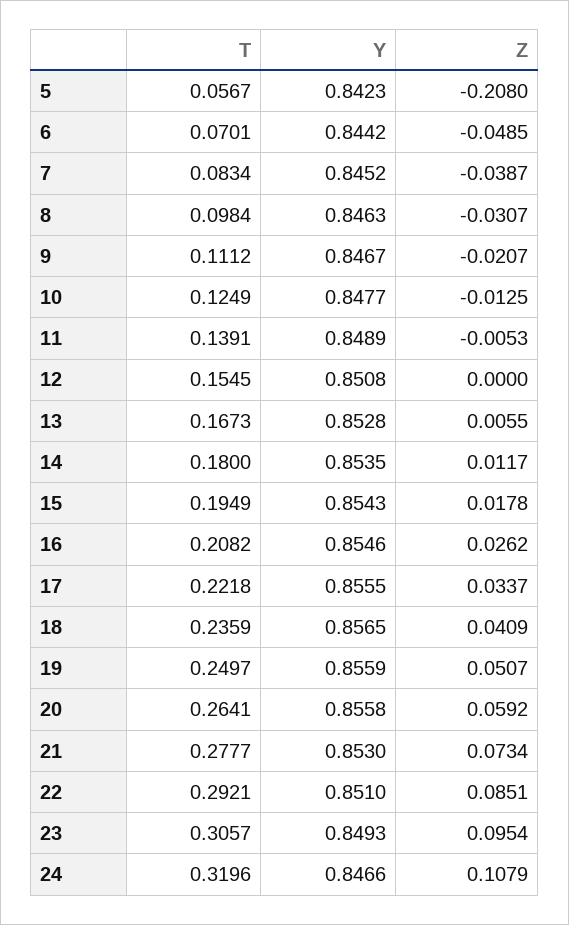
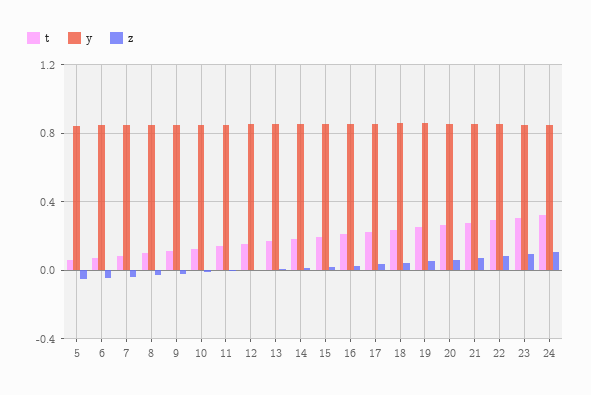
Z, 5: -0.208 -> -0.05

